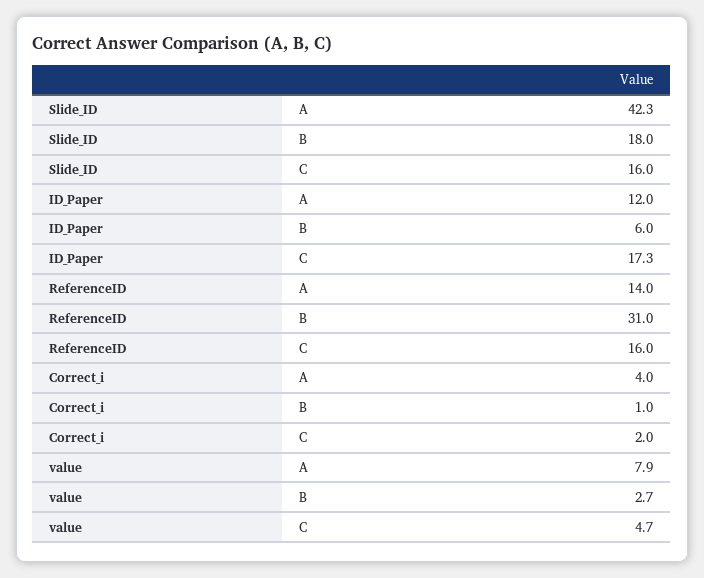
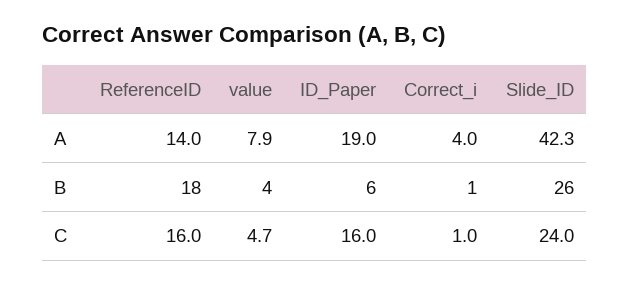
Slide_ID, B: 18 -> 26
Slide_ID, C: 16 -> 24
ID_Paper, A: 12 -> 19
ID_Paper, C: 17.3 -> 16
ReferenceID, B: 31 -> 18
Correct_i, C: 2 -> 1
value, B: 2.7 -> 4

